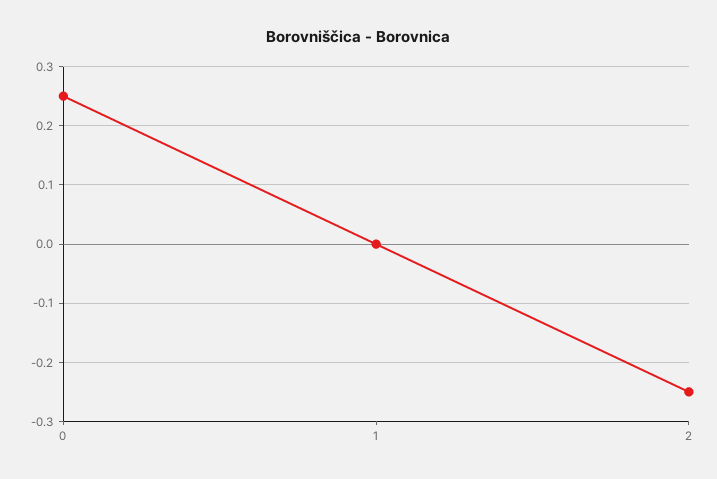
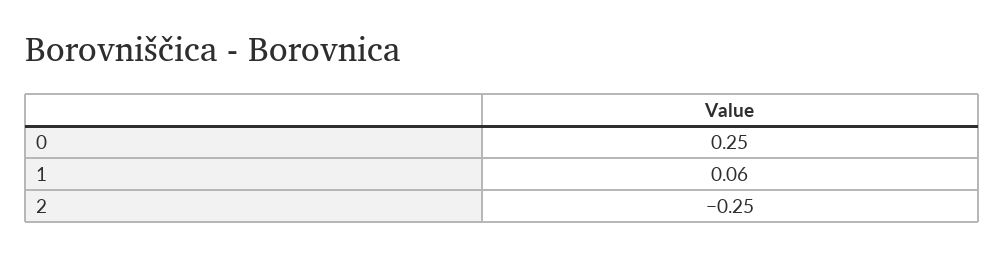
1: 0 -> 0.06

